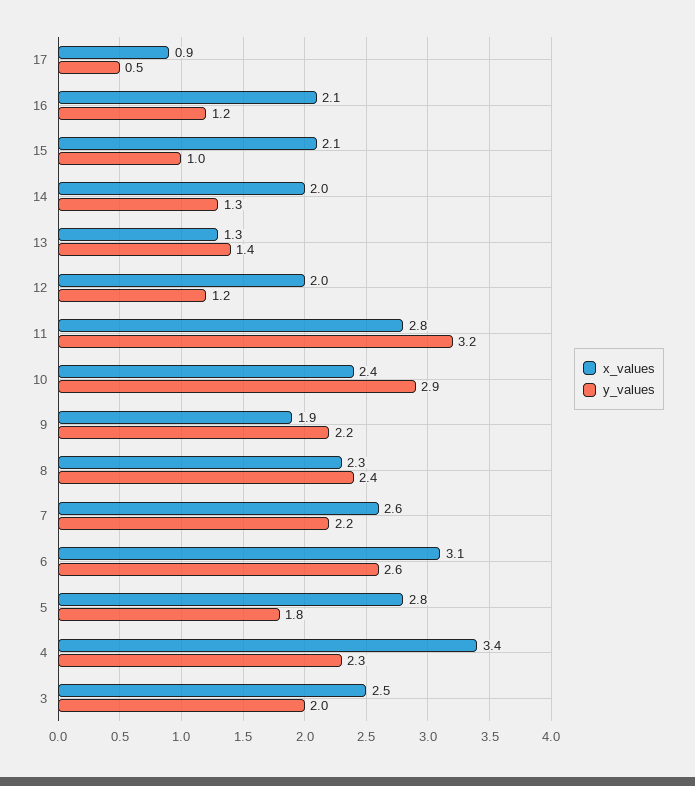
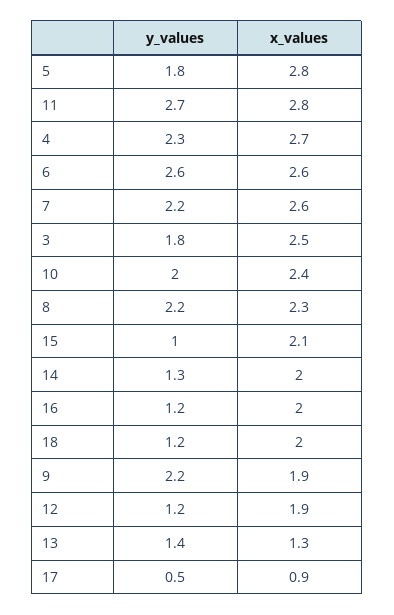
x_values, 16: 2.1 -> 2
x_values, 12: 2 -> 1.9
y_values, 11: 3.2 -> 2.7
y_values, 10: 2.9 -> 2
y_values, 8: 2.4 -> 2.2
x_values, 6: 3.1 -> 2.6
x_values, 4: 3.4 -> 2.7
y_values, 3: 2 -> 1.8
y_values, 18: none -> 1.2
x_values, 18: none -> 2

